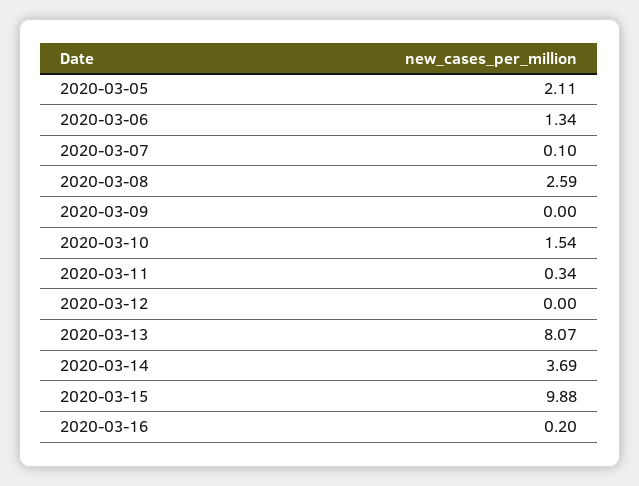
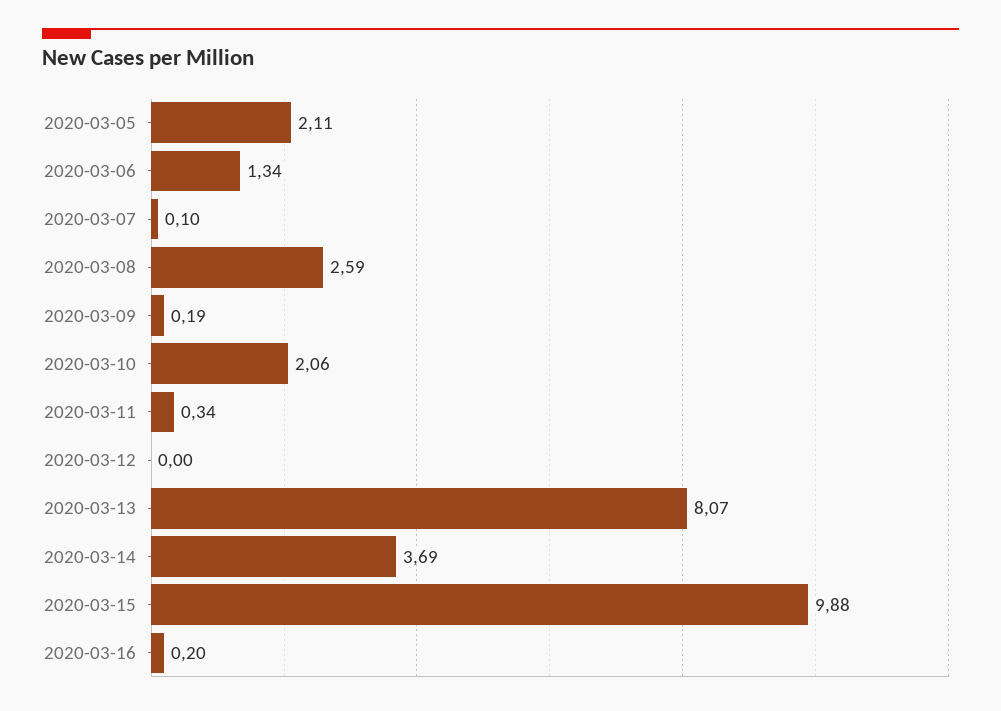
2020-03-09: 0 -> 0.19
2020-03-10: 1.54 -> 2.06

